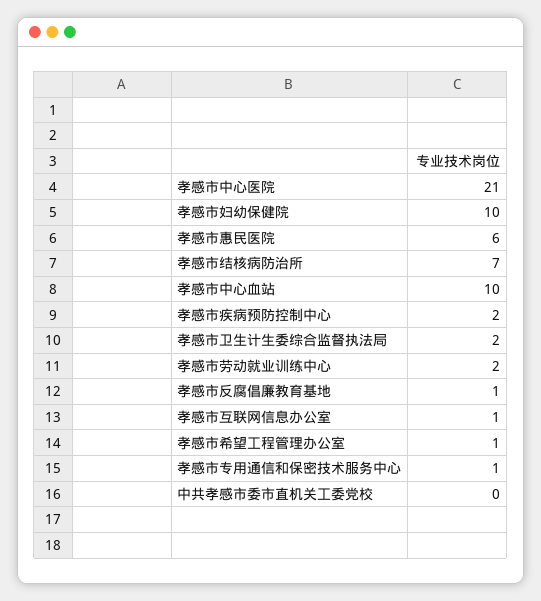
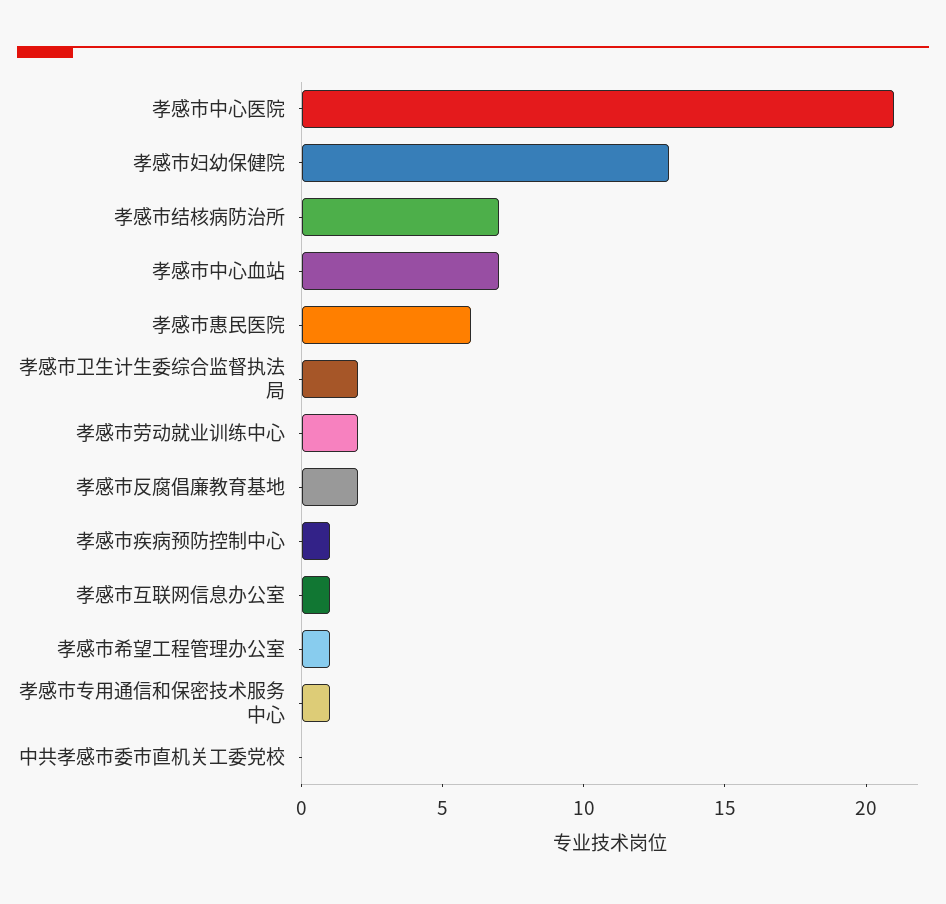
孝感市妇幼保健院: 10 -> 13
孝感市中心血站: 10 -> 7
孝感市疾病预防控制中心: 2 -> 1
孝感市反腐倡廉教育基地: 1 -> 2

